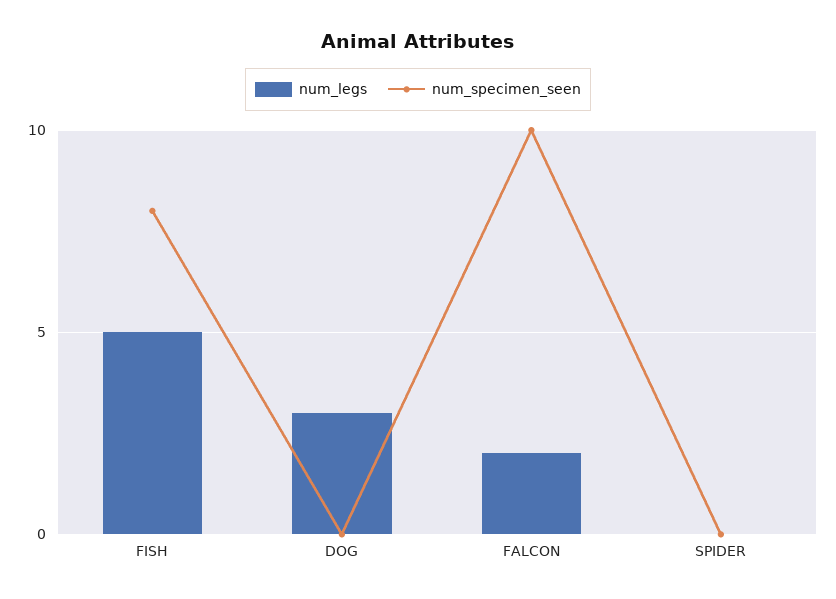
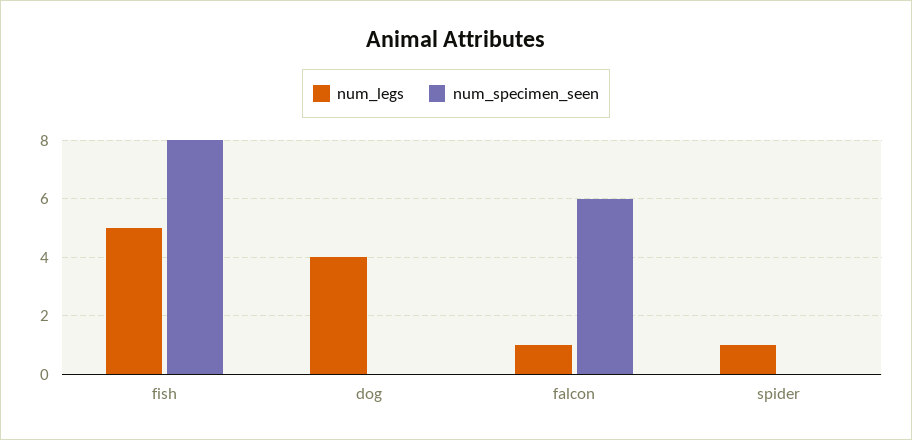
num_legs, DOG: 3 -> 4
num_legs, FALCON: 2 -> 1
num_specimen_seen, FALCON: 10 -> 6
num_legs, SPIDER: 0 -> 1

